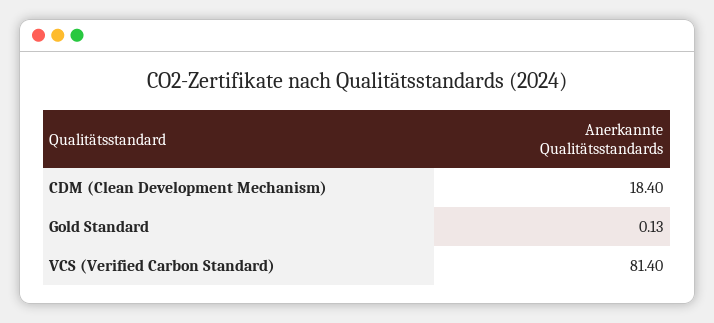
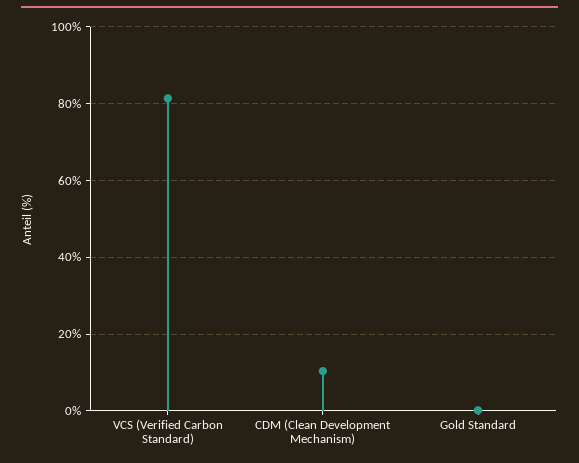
CDM (Clean Development Mechanism): 18.4 -> 10

